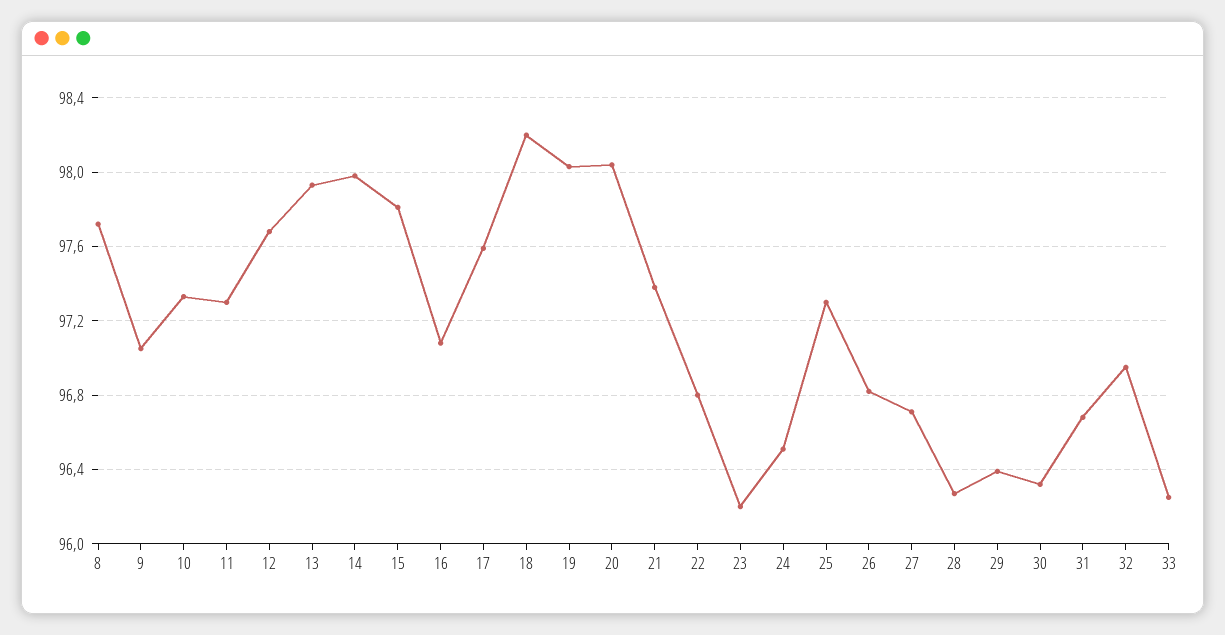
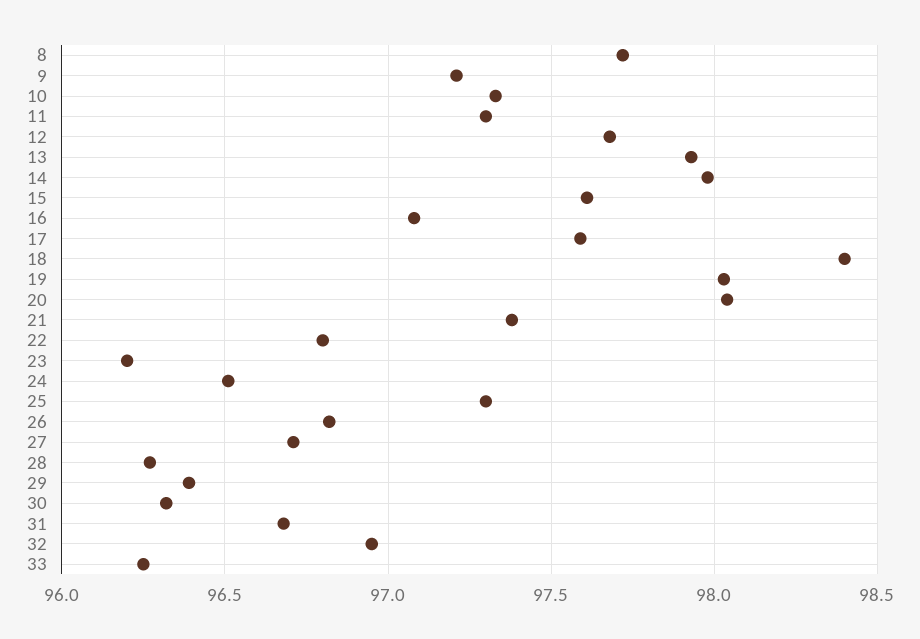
9: 97.05 -> 97.2
15: 97.8 -> 97.6
18: 98.2 -> 98.4

